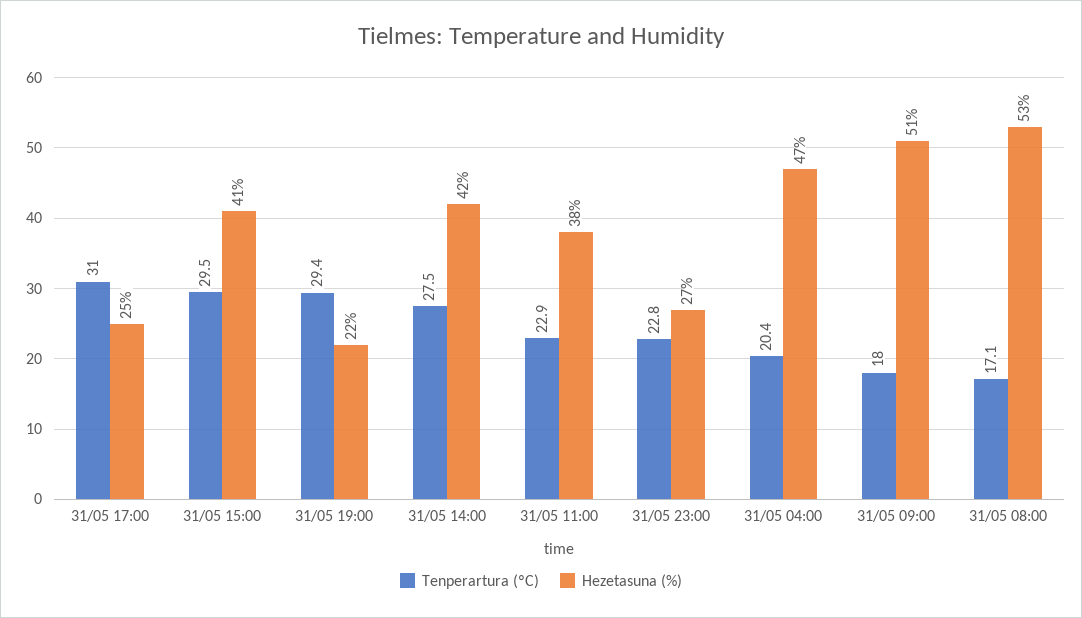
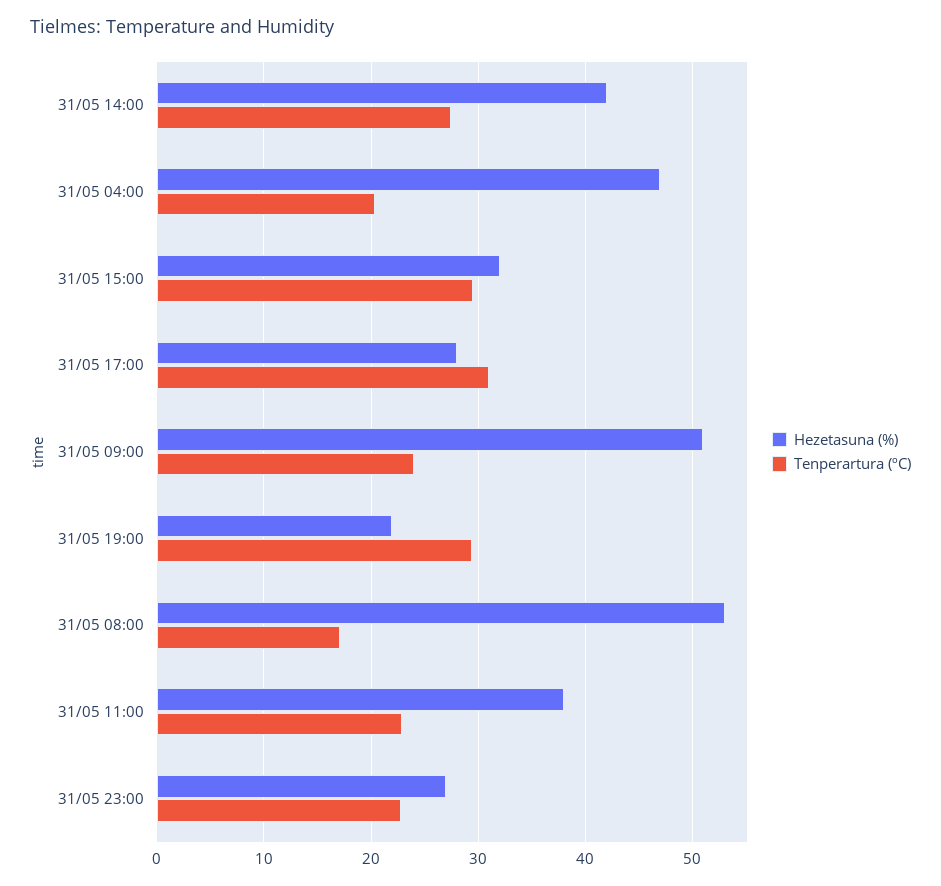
Hezetasuna (%), 31/05 17:00: 25 -> 28
Hezetasuna (%), 31/05 15:00: 41 -> 32
Tenperartura (ºC), 31/05 09:00: 18 -> 24

